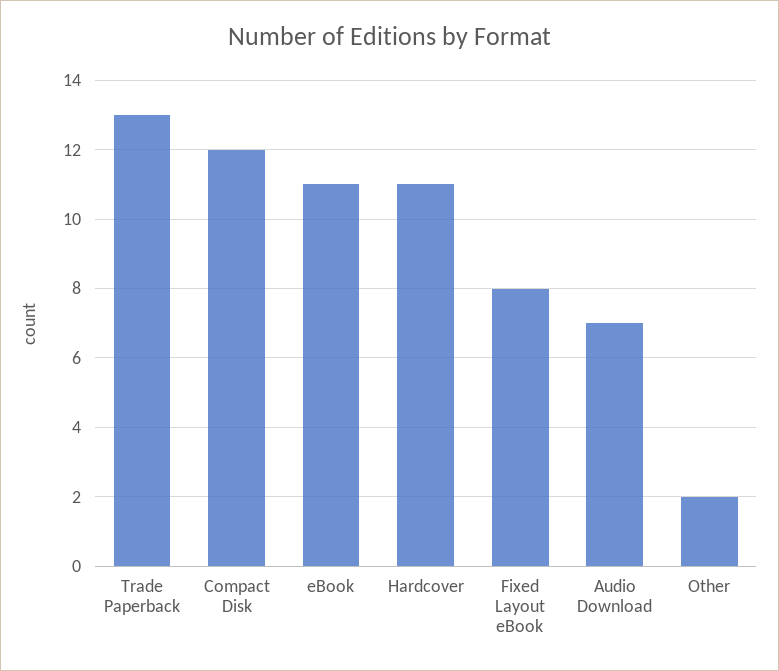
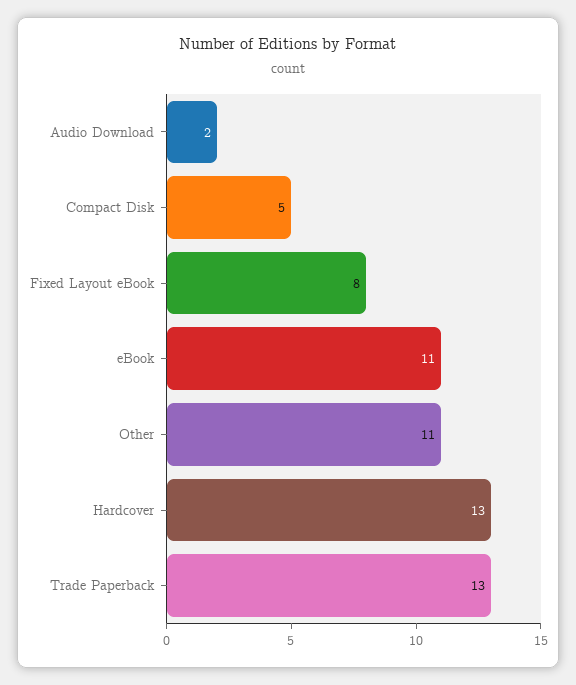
Compact Disk: 12 -> 5
Hardcover: 11 -> 13
Audio Download: 7 -> 2
Other: 2 -> 11

